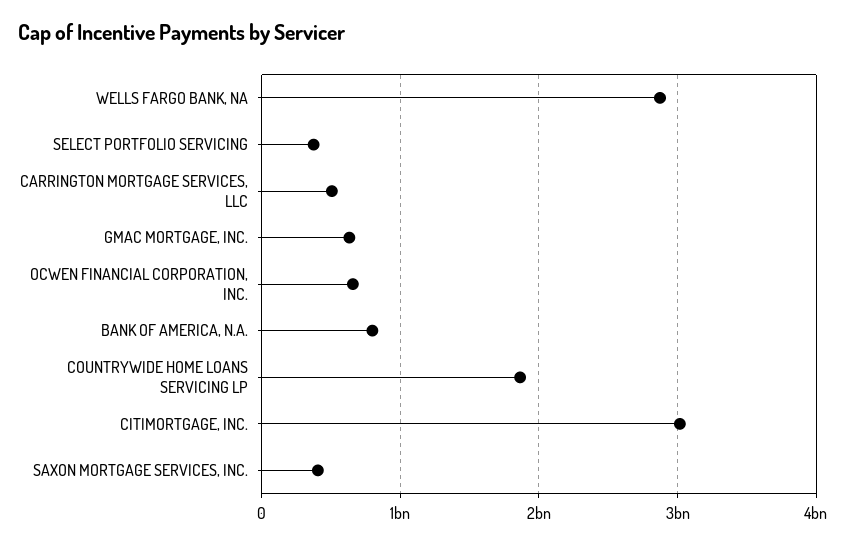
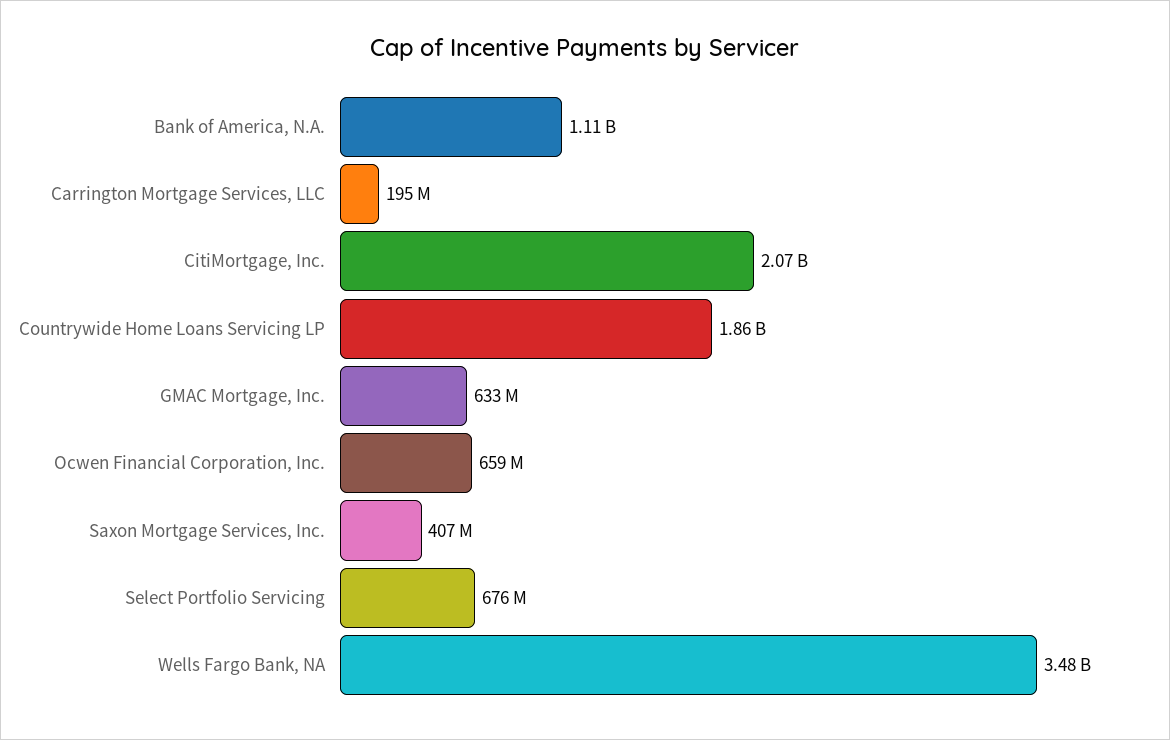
WELLS FARGO BANK, NA: 2900000000 -> 3480000000
SELECT PORTFOLIO SERVICING: 400000000 -> 676000000
CARRINGTON MORTGAGE SERVICES, LLC: 500000000 -> 195000000
BANK OF AMERICA, N.A.: 800000000 -> 1110000000
CITIMORTGAGE, INC.: 3000000000 -> 2070000000

